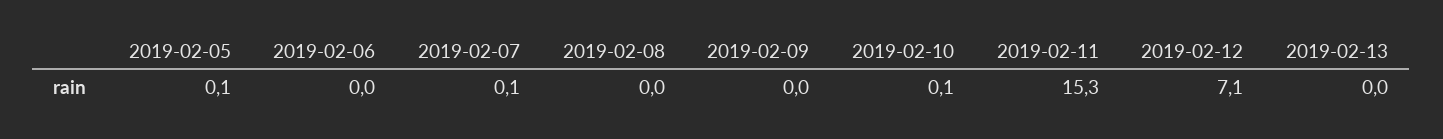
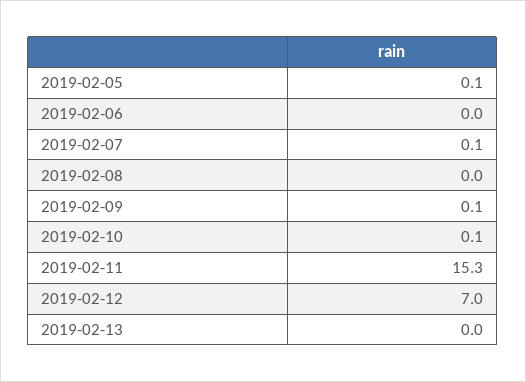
2019-02-09: 0 -> 0.1
2019-02-12: 7.1 -> 7

